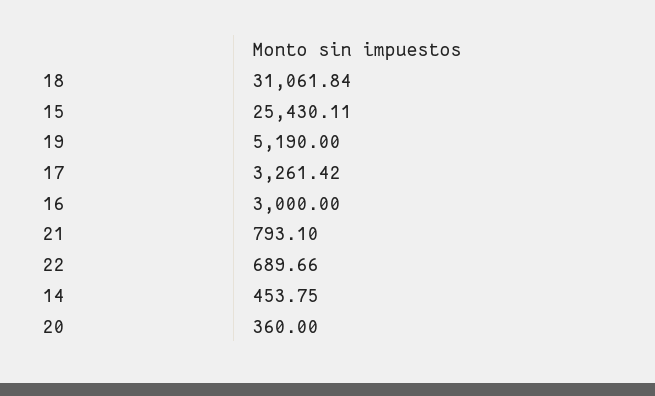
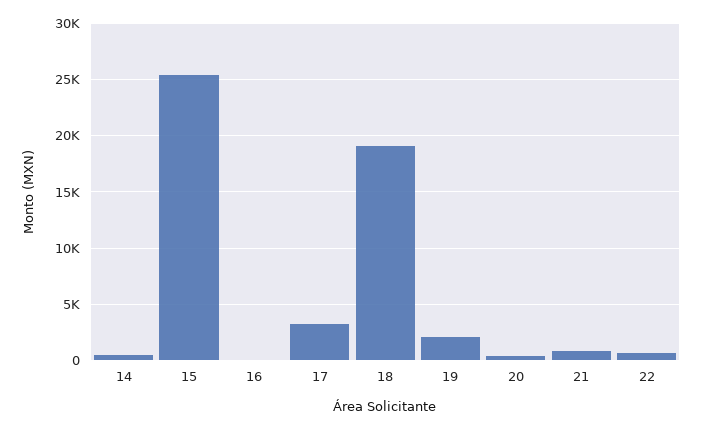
18: 31061.84 -> 19000
19: 5190 -> 2000
16: 3000 -> 0

